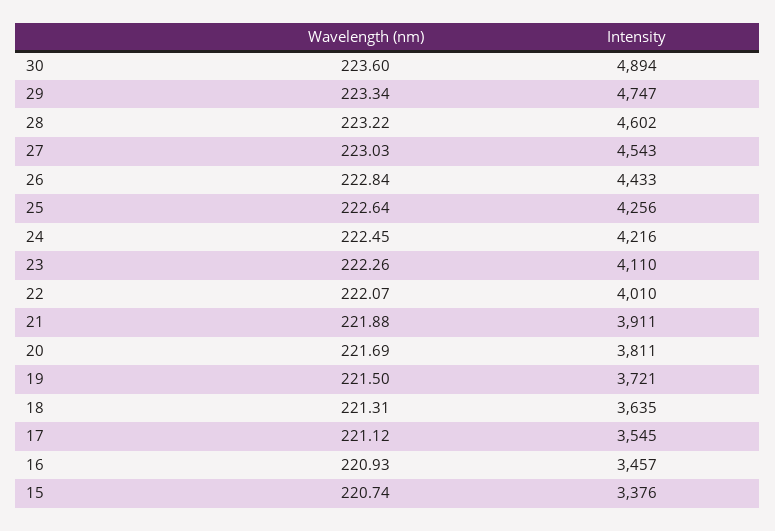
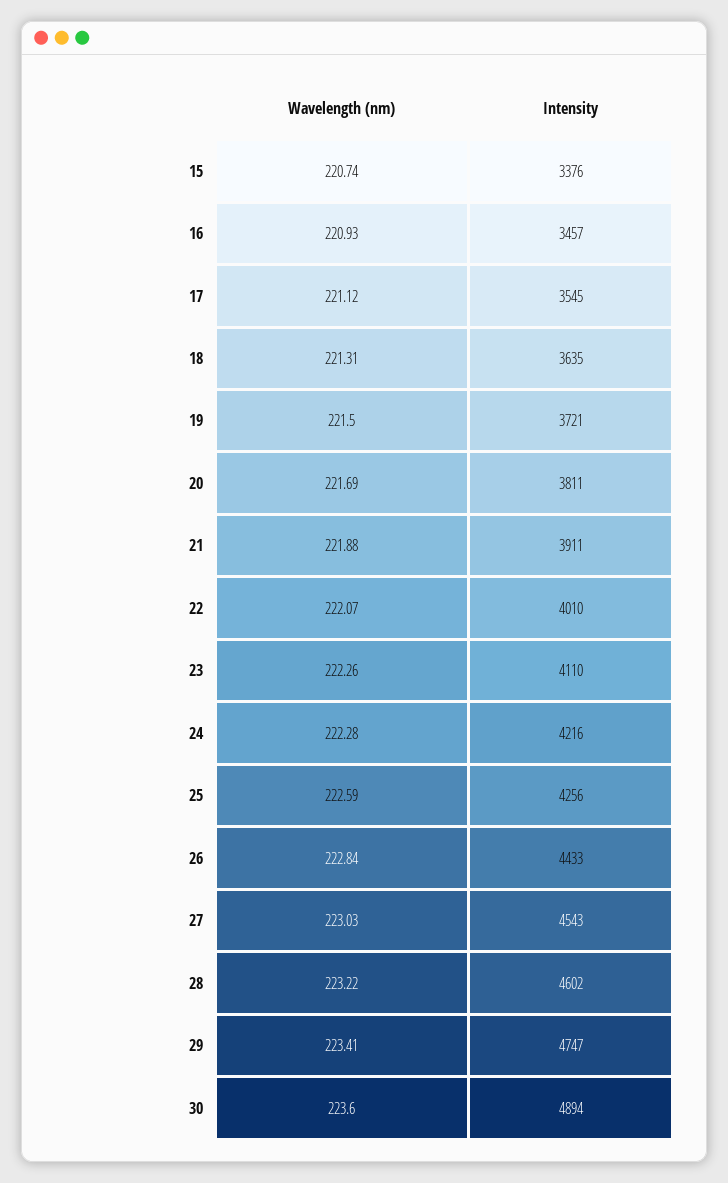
Wavelength (nm), 29: 223.34 -> 223.41
Wavelength (nm), 25: 222.64 -> 222.59
Wavelength (nm), 24: 222.45 -> 222.28

